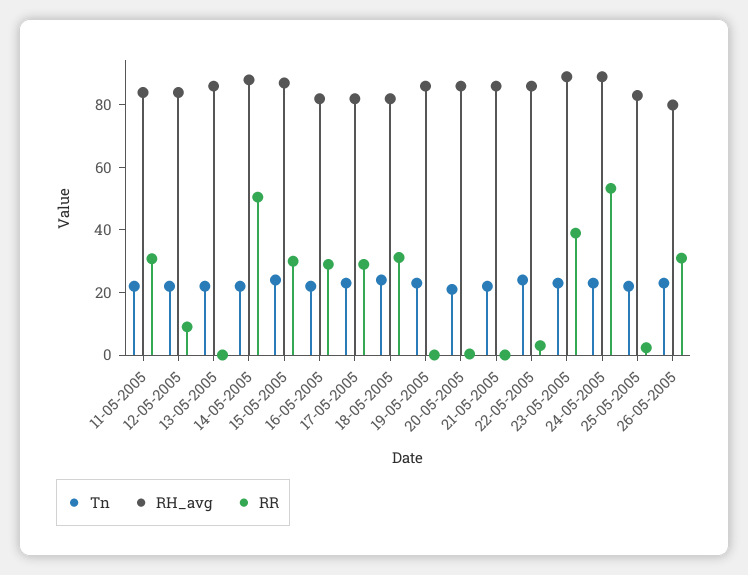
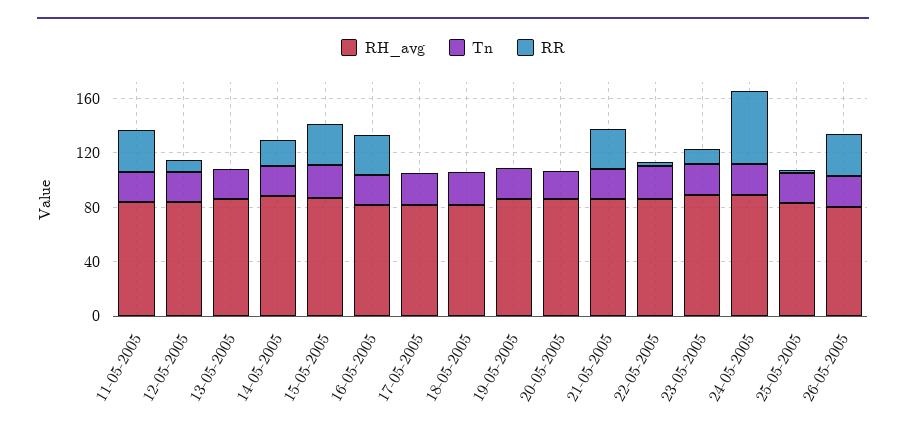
RR, 14-05-2005: 50 -> 20
RR, 17-05-2005: 30 -> 0
RR, 18-05-2005: 30 -> 0
RR, 21-05-2005: 0 -> 30
RR, 23-05-2005: 40 -> 10

